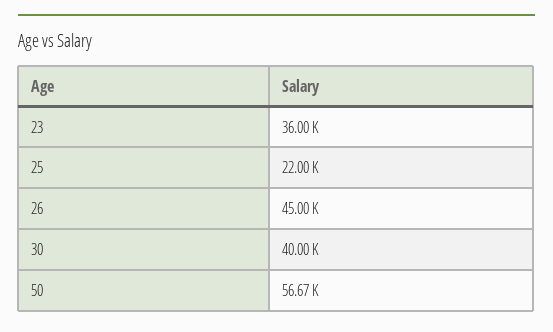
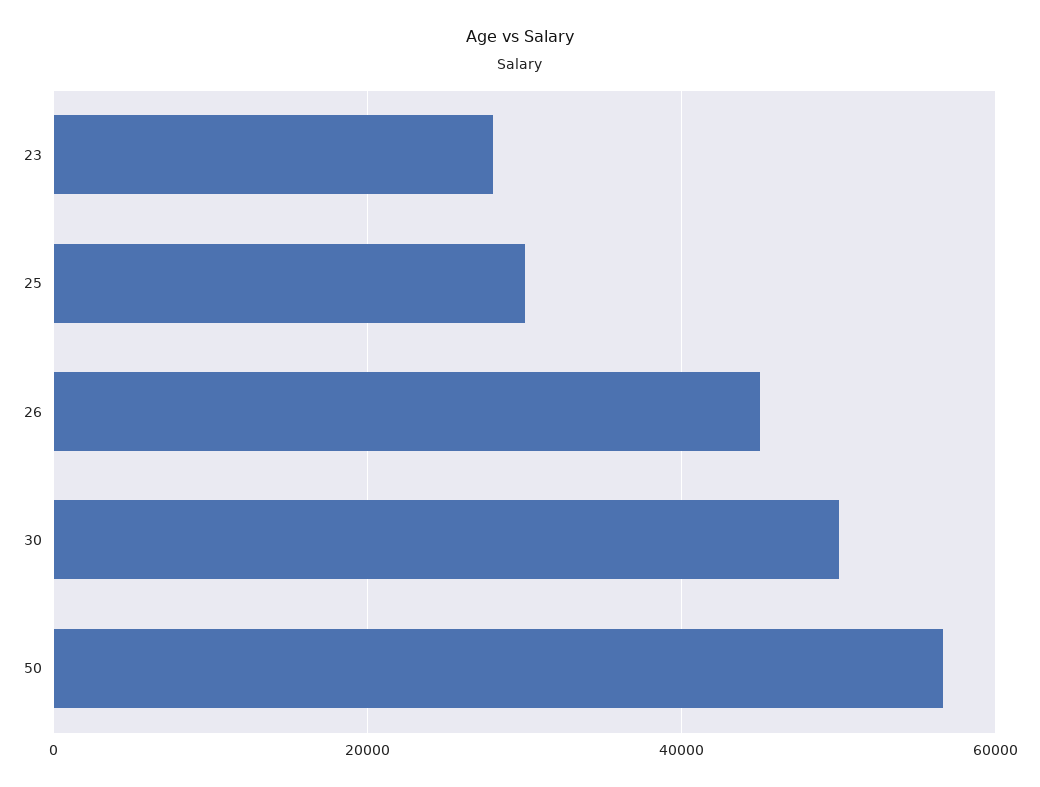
23: 36000 -> 28000
25: 22000 -> 30000
30: 40000 -> 50000

